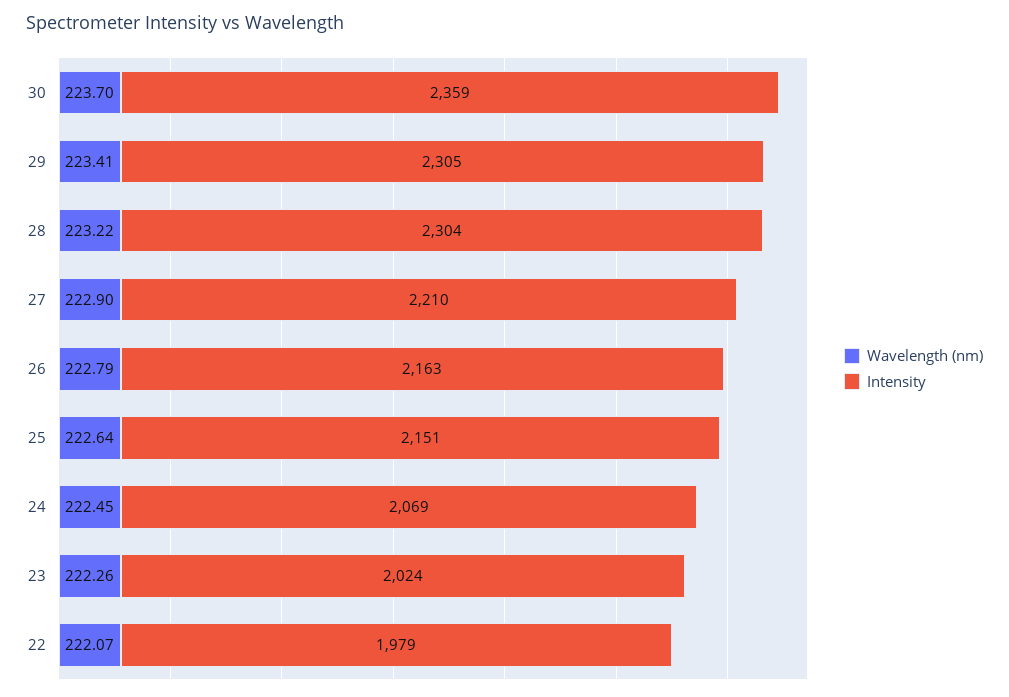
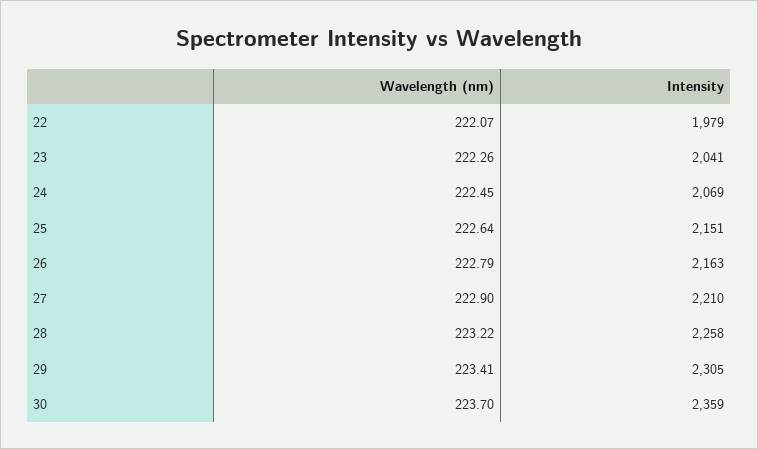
Intensity, 28: 2304 -> 2258
Intensity, 23: 2024 -> 2041

